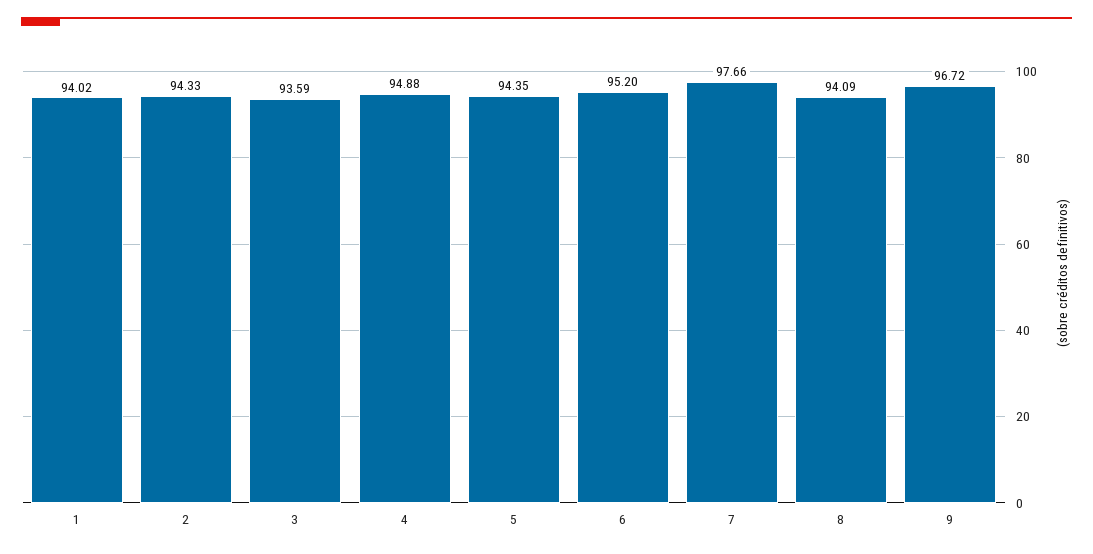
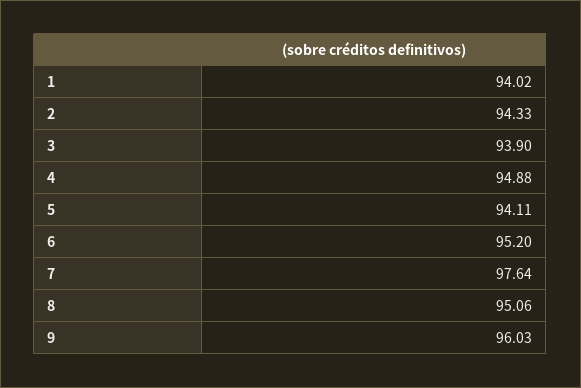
3: 93.59 -> 93.9
5: 94.35 -> 94.11
7: 97.66 -> 97.64
8: 94.09 -> 95.06
9: 96.72 -> 96.03

